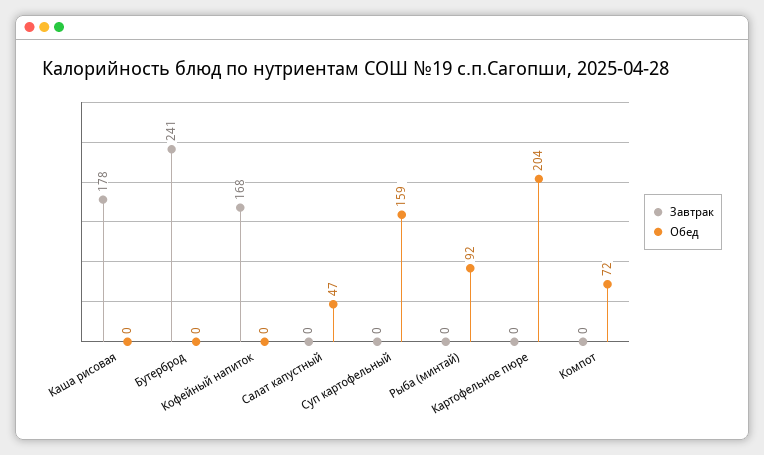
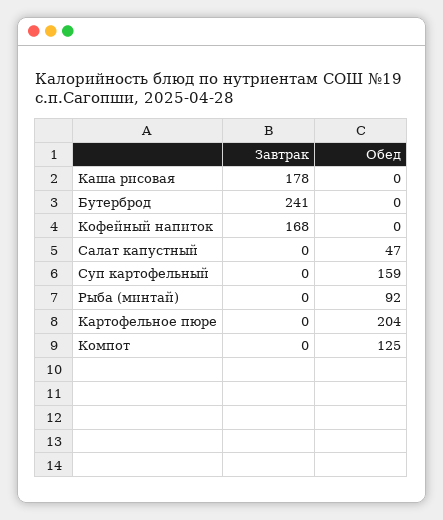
Обед, Компот: 72 -> 125

